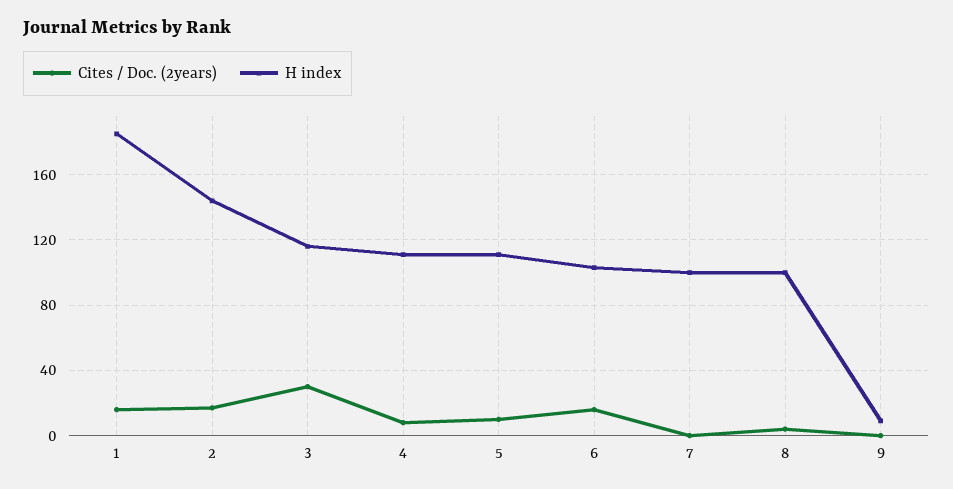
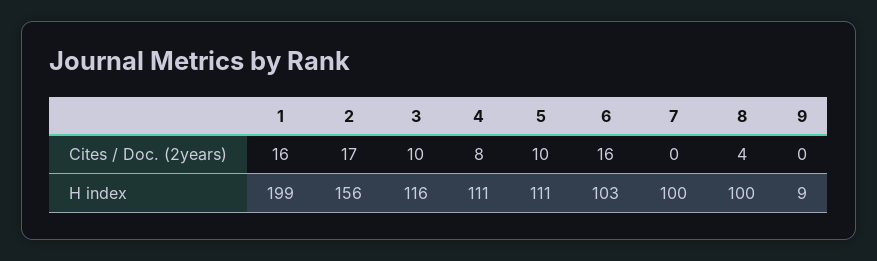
H index, 1: 185 -> 199
H index, 2: 145 -> 156
Cites / Doc. (2years), 3: 30 -> 10

